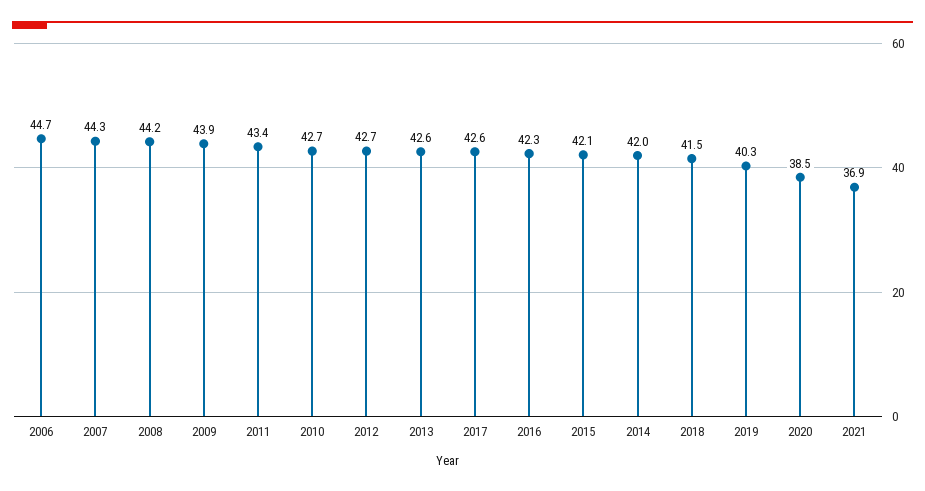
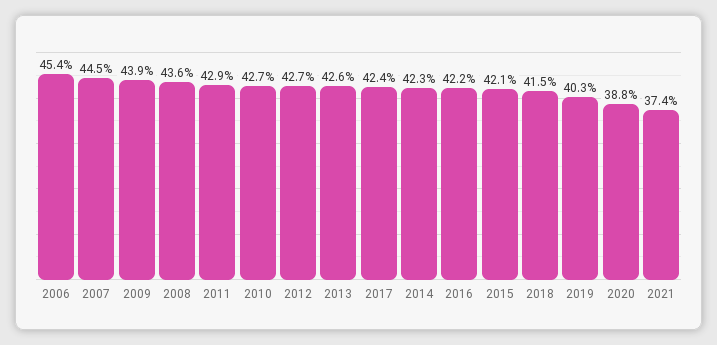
2006: 44.7 -> 45.4
2007: 44.3 -> 44.5
2008: 44.2 -> 43.6
2011: 43.4 -> 42.9
2017: 42.6 -> 42.4
2016: 42.3 -> 42.2
2014: 42 -> 42.3
2020: 38.5 -> 38.8
2021: 36.9 -> 37.4

